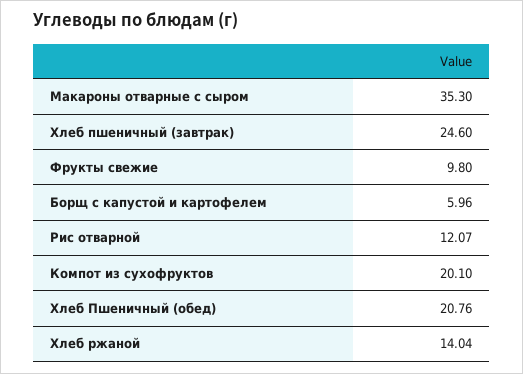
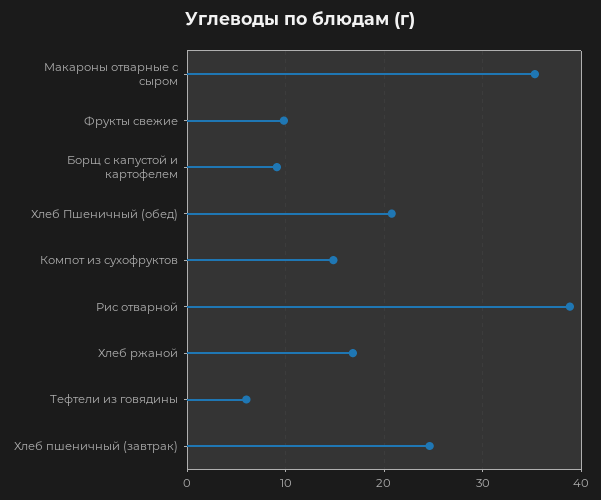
Борщ с капустой и картофелем: 5.96 -> 9
Рис отварной: 12.07 -> 39
Компот из сухофруктов: 20.1 -> 15
Хлеб ржаной: 14.04 -> 17
Тефтели из говядины: none -> 6

